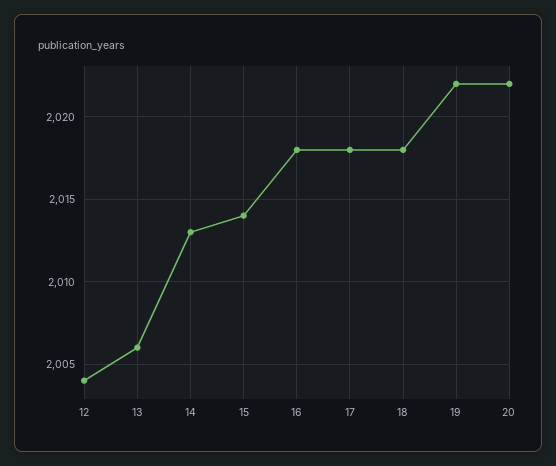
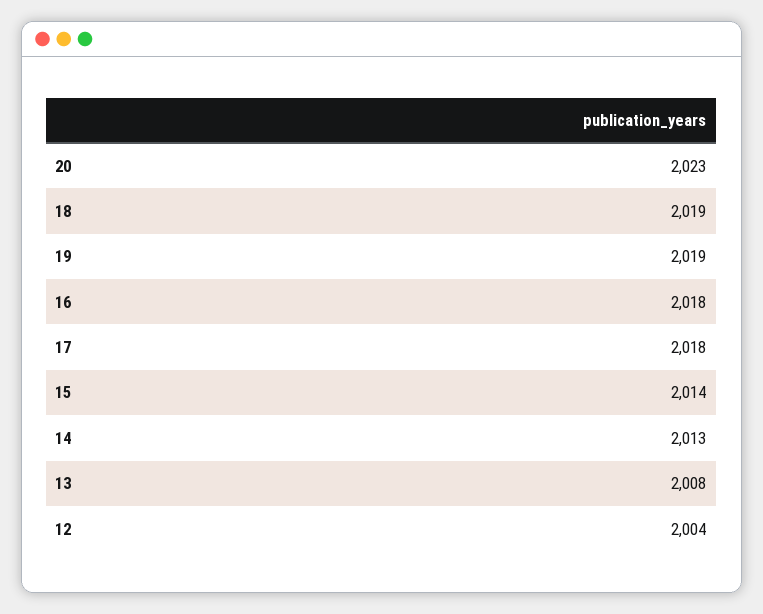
13: 2006 -> 2008
18: 2018 -> 2019
19: 2022 -> 2019
20: 2022 -> 2023

